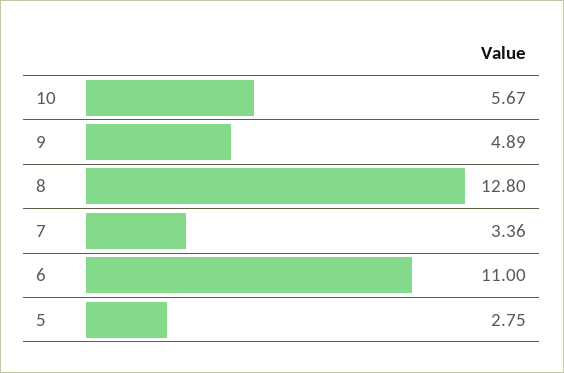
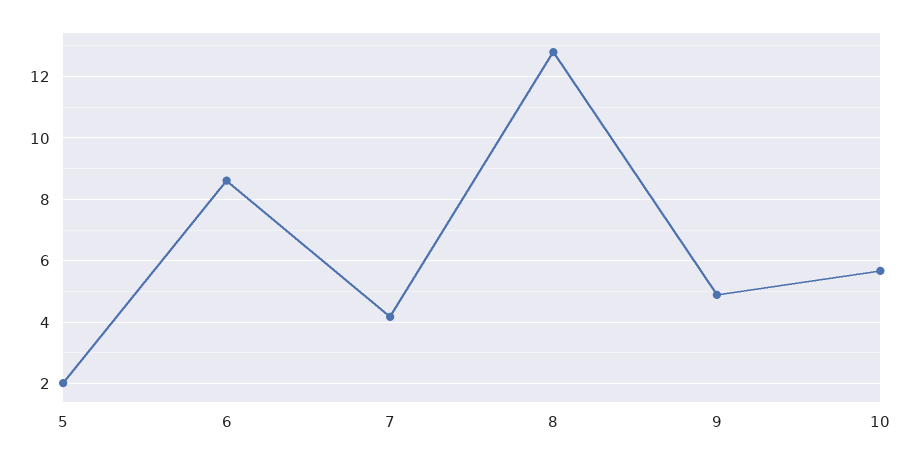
7: 3.36 -> 4.2
6: 11 -> 8.6
5: 2.75 -> 2

